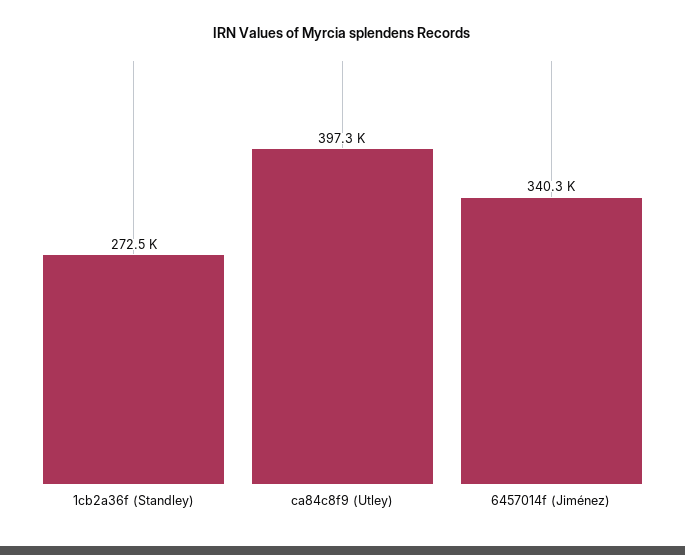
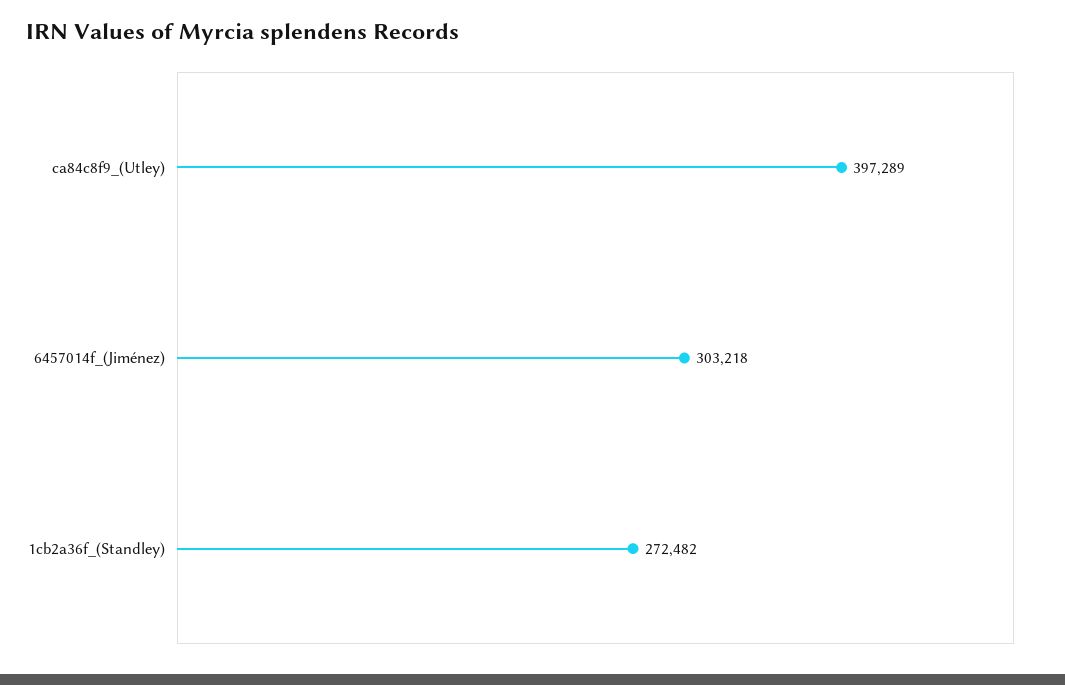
6457014f (Jiménez): 340300 -> 303218

